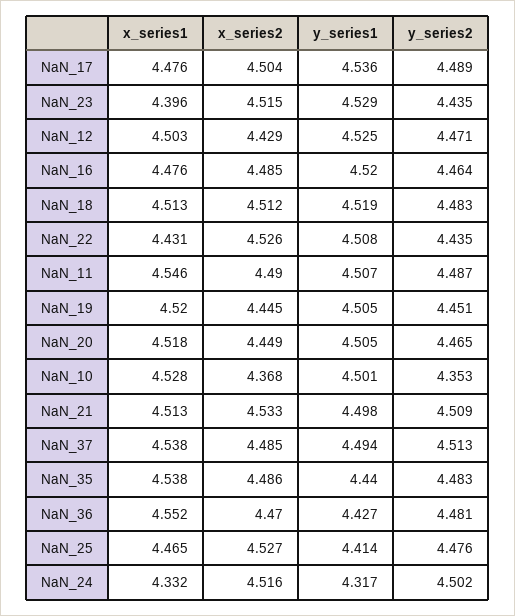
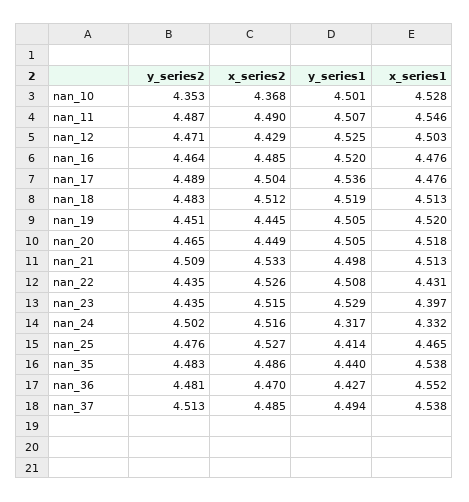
x_series1, NaN_23: 4.396 -> 4.397

